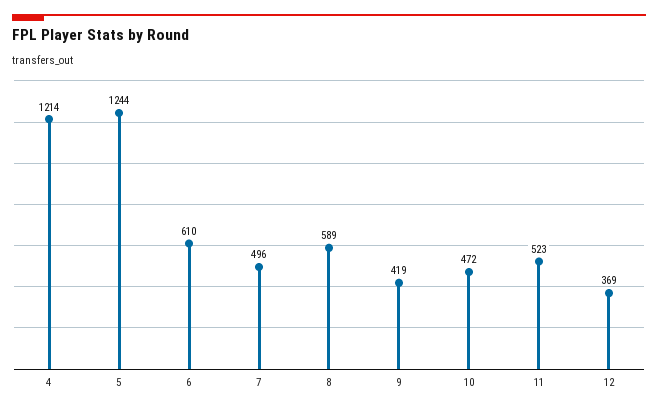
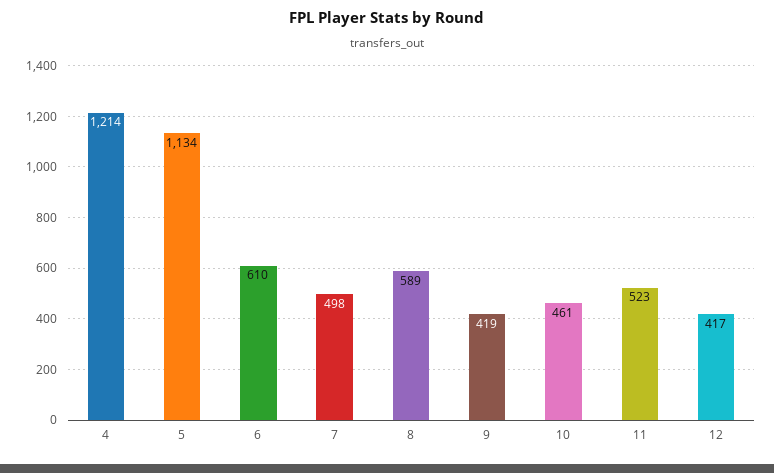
5: 1244 -> 1134
7: 496 -> 498
10: 472 -> 461
12: 369 -> 417

